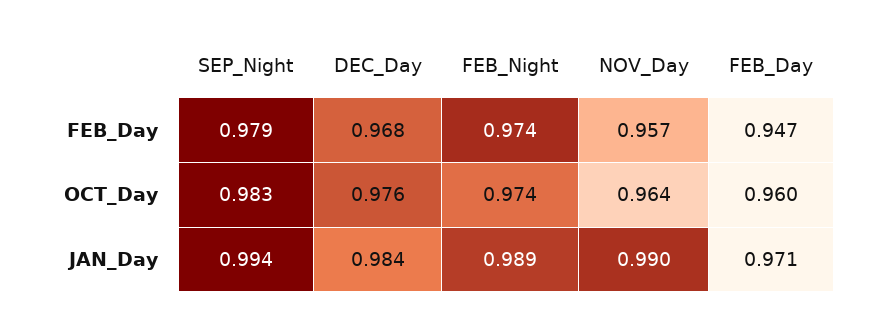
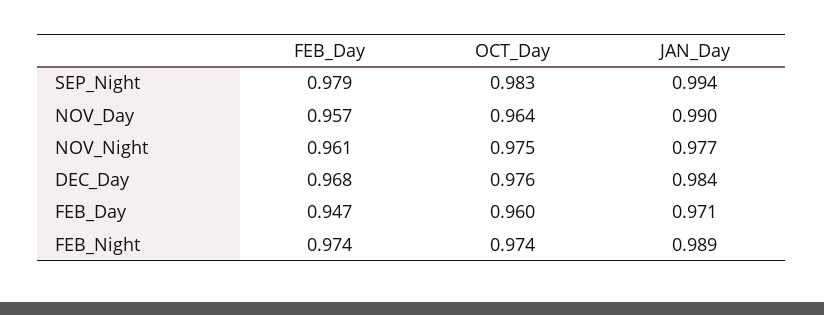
NOV_Night, FEB_Day: none -> 0.961
NOV_Night, OCT_Day: none -> 0.975
NOV_Night, JAN_Day: none -> 0.977

